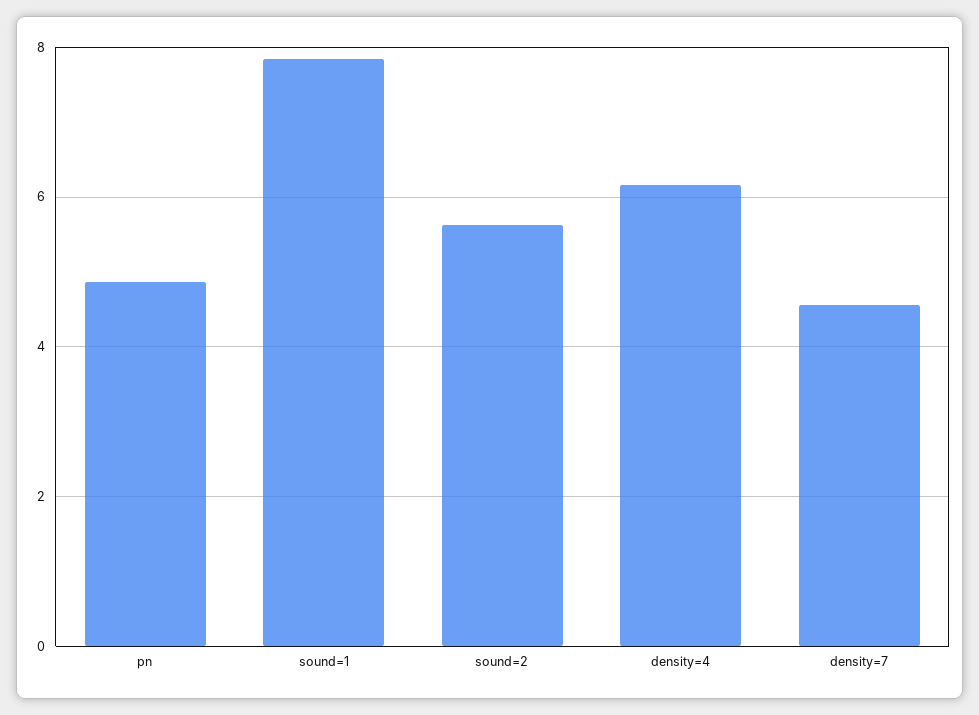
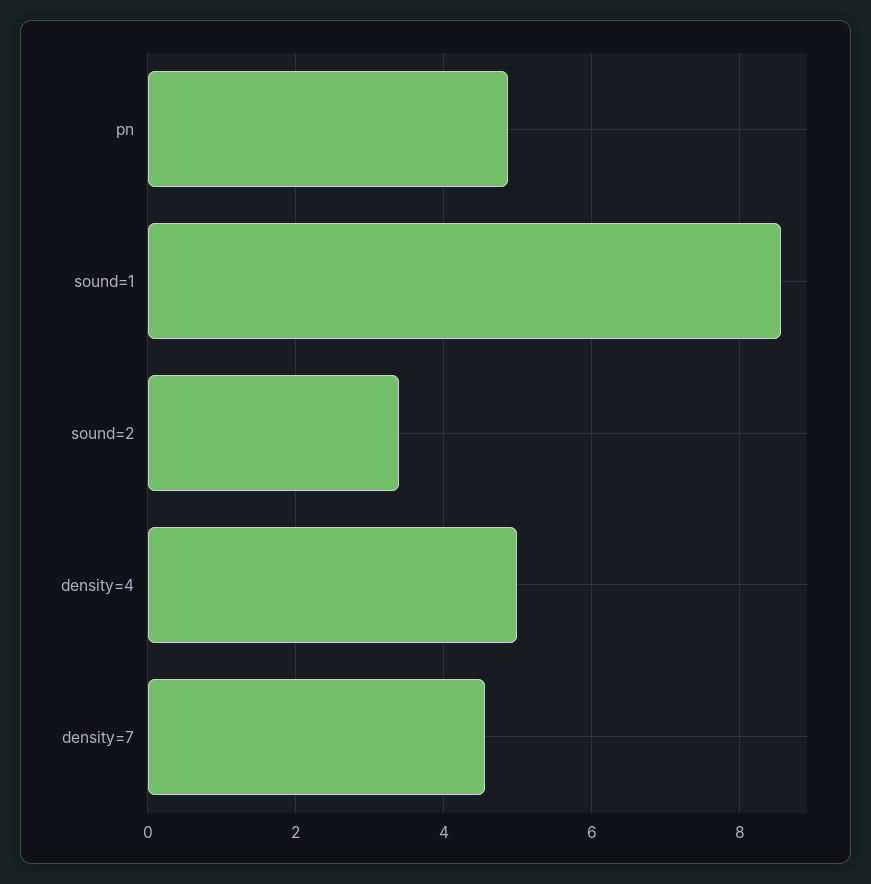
sound=1: 7.8 -> 8.6
sound=2: 5.6 -> 3.4
density=4: 6.2 -> 5

